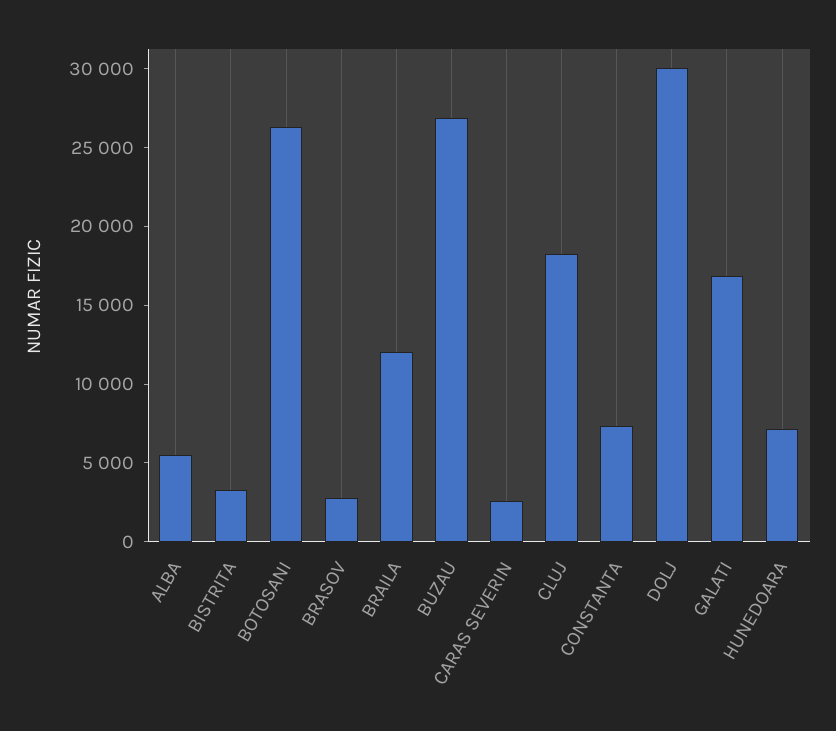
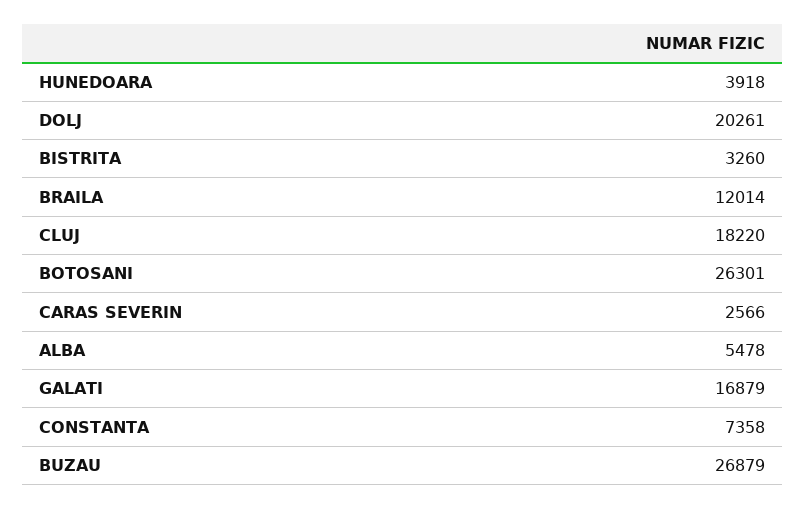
BRASOV: 3000 -> none
DOLJ: 30000 -> 20261
HUNEDOARA: 7000 -> 3918

